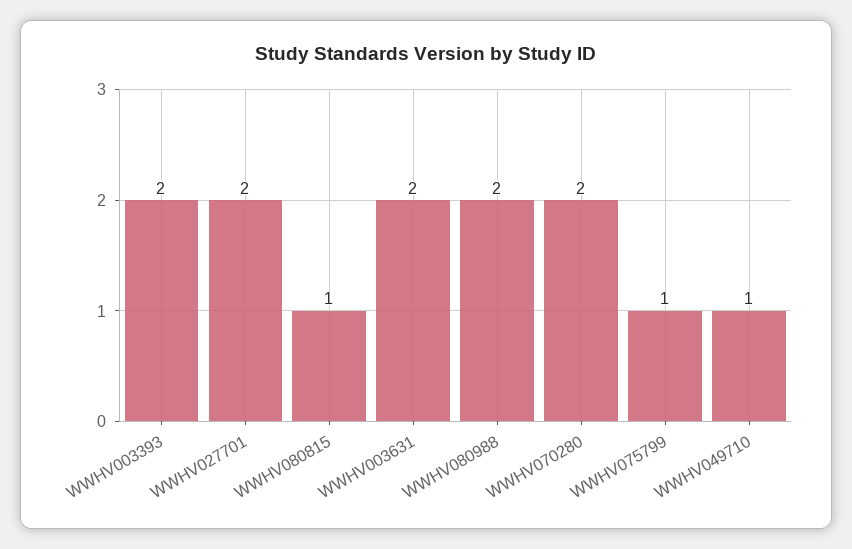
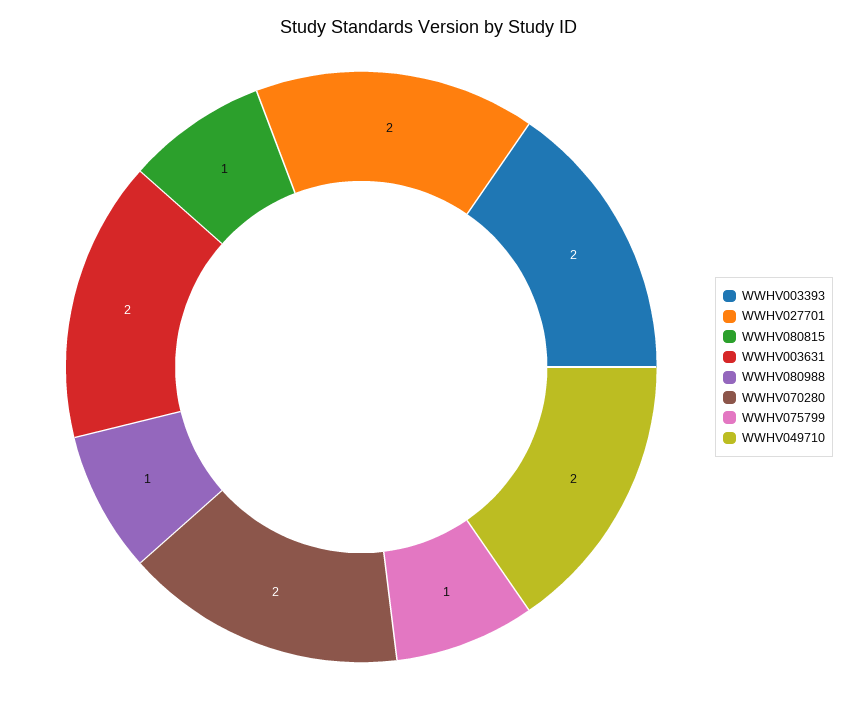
WWHV080988: 2 -> 1
WWHV049710: 1 -> 2

